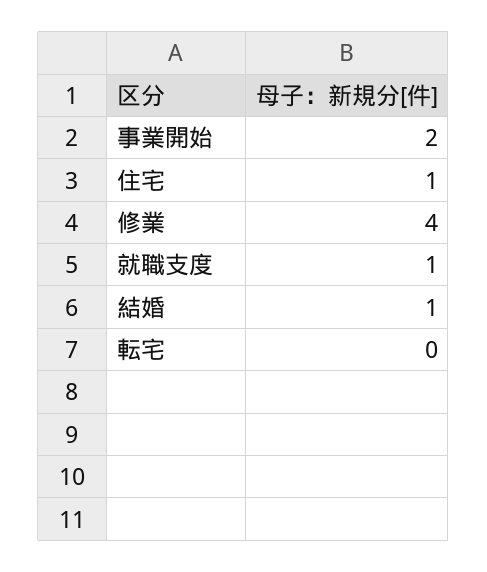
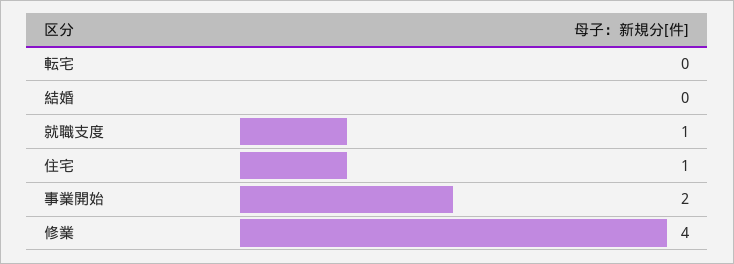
結婚: 1 -> 0

